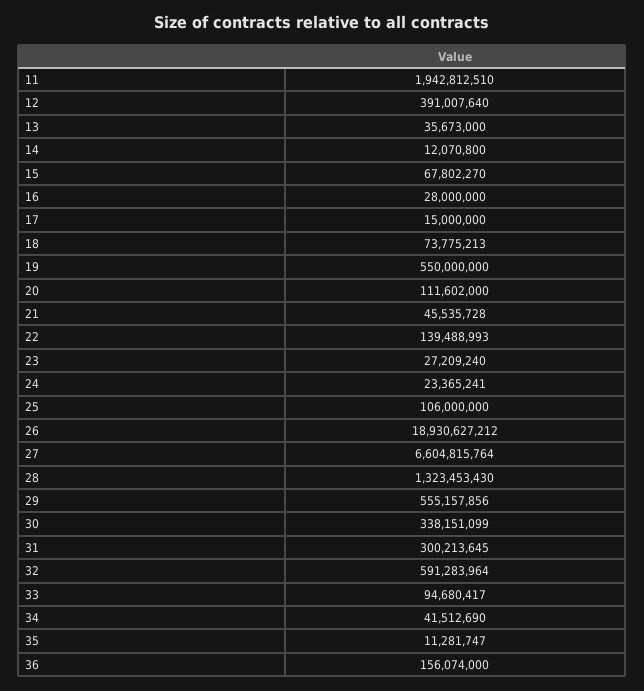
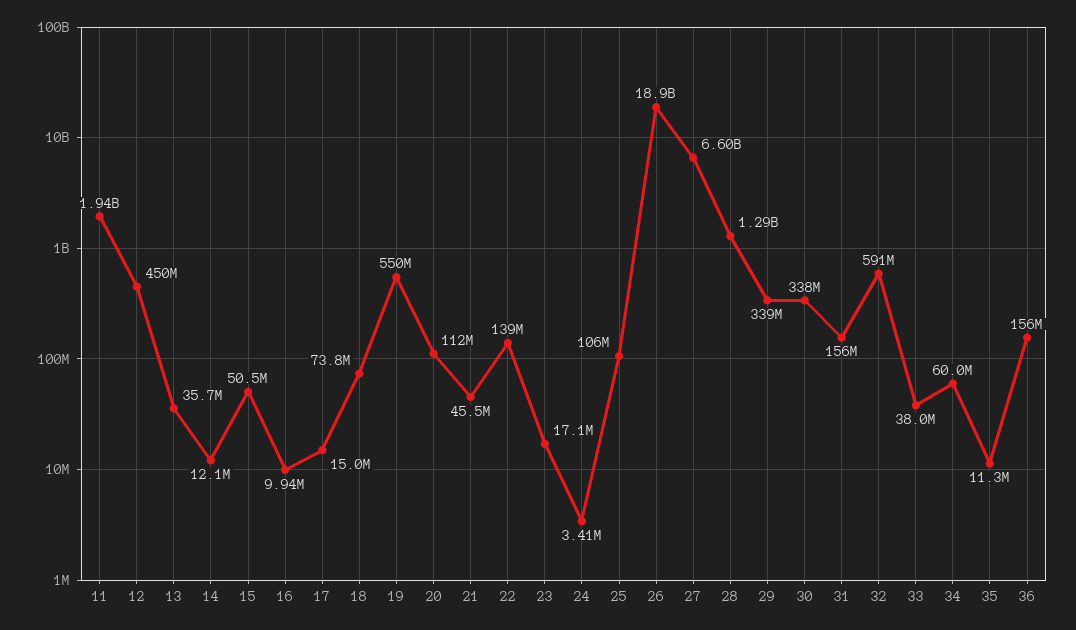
12: 391007640 -> 450000000
15: 67802270 -> 50500000
16: 28000000 -> 9940000
23: 27209240 -> 17100000
24: 23365241 -> 3410000
28: 1323453430 -> 1290000000
29: 555157856 -> 339000000
31: 300213645 -> 156000000
33: 94680417 -> 38000000
34: 41512690 -> 60000000

